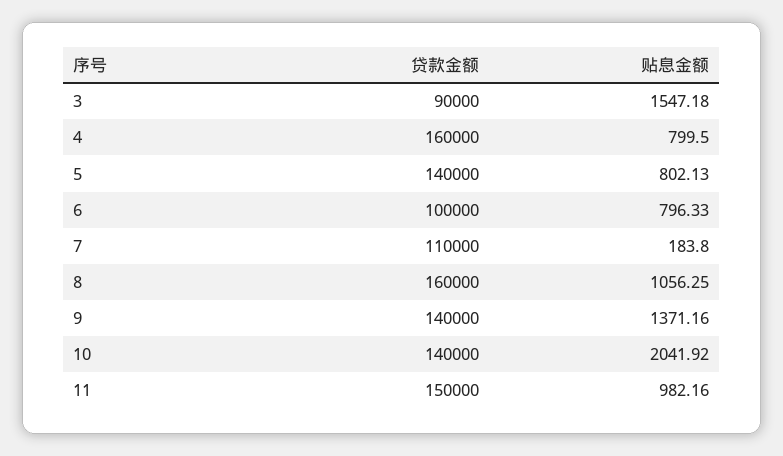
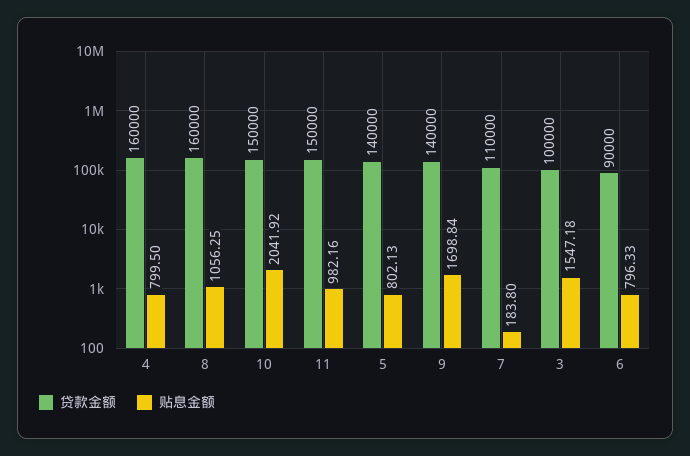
贷款金额, 3: 90000 -> 100000
贷款金额, 6: 100000 -> 90000
贴息金额, 9: 1371.16 -> 1698.84
贷款金额, 10: 140000 -> 150000

